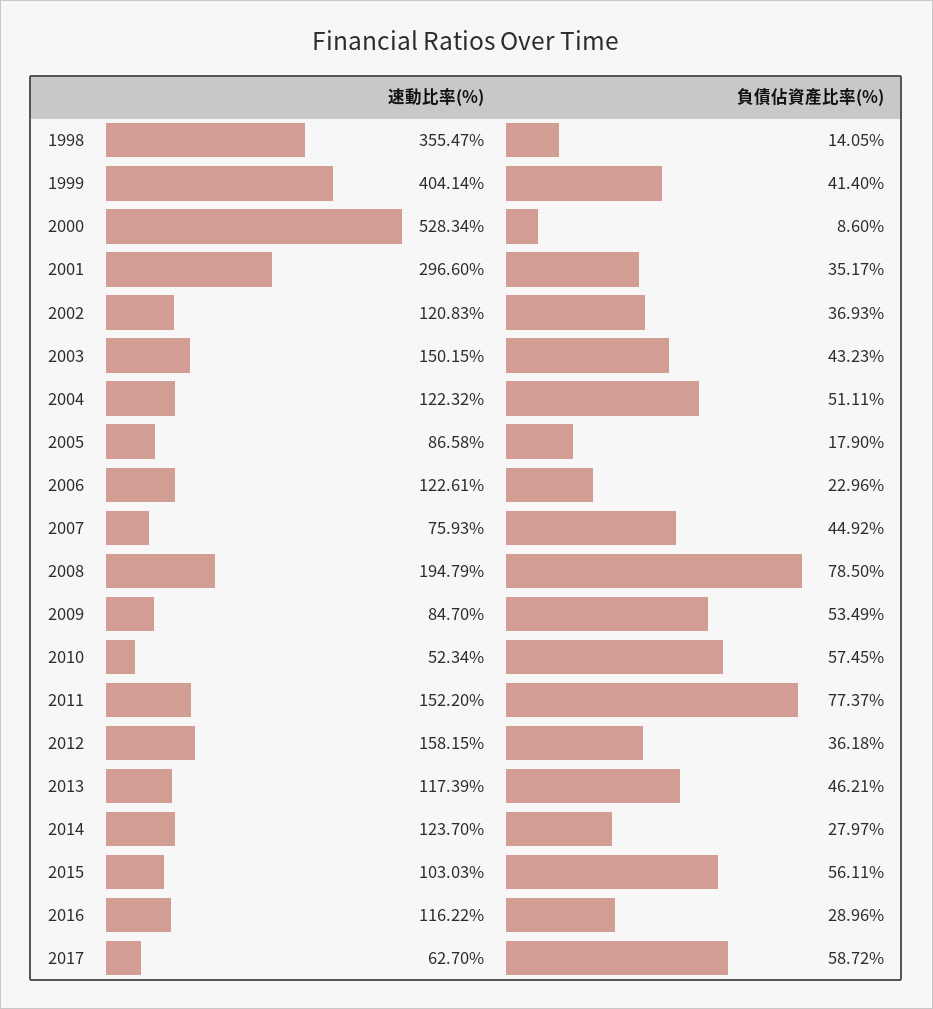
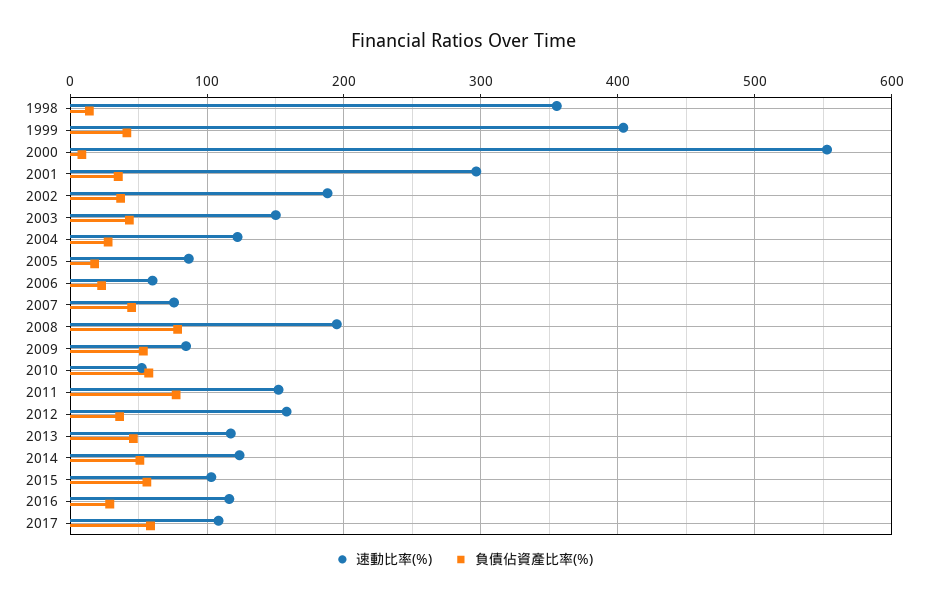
速動比率(%), 2000: 528.34 -> 550
速動比率(%), 2002: 120.83 -> 190
負債佔資產比率(%), 2004: 51.11 -> 30
速動比率(%), 2006: 122.61 -> 60
負債佔資產比率(%), 2014: 27.97 -> 50
速動比率(%), 2017: 62.7 -> 110

